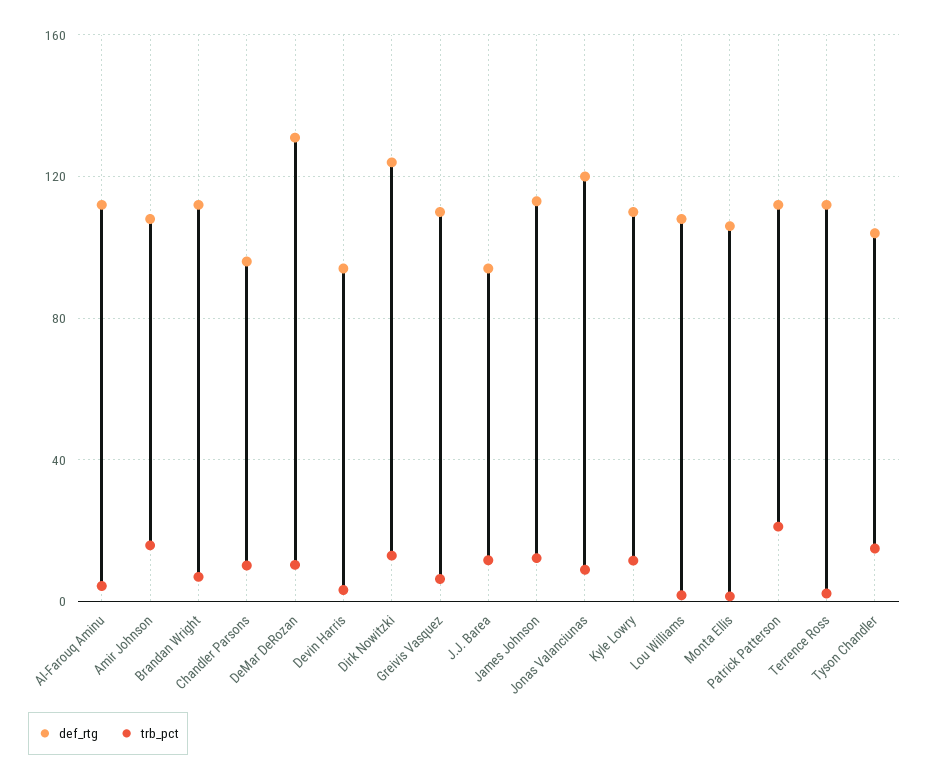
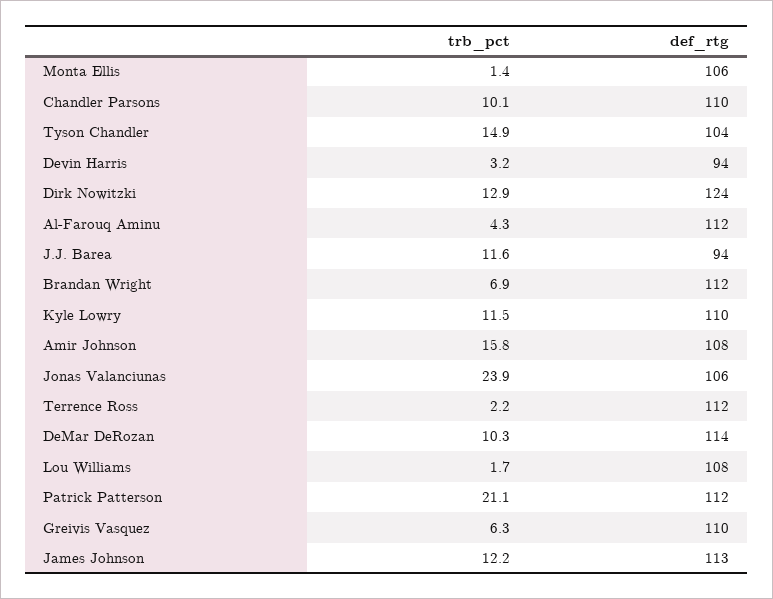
def_rtg, Chandler Parsons: 95 -> 110
def_rtg, DeMar DeRozan: 130 -> 114
def_rtg, Jonas Valanciunas: 120 -> 106
trb_pct, Jonas Valanciunas: 10 -> 23.9

